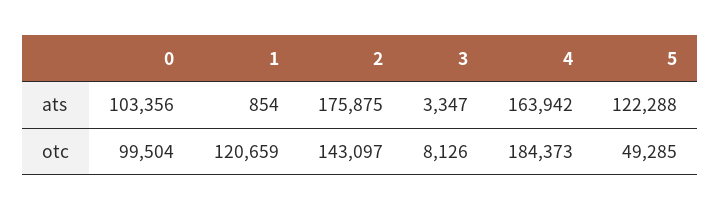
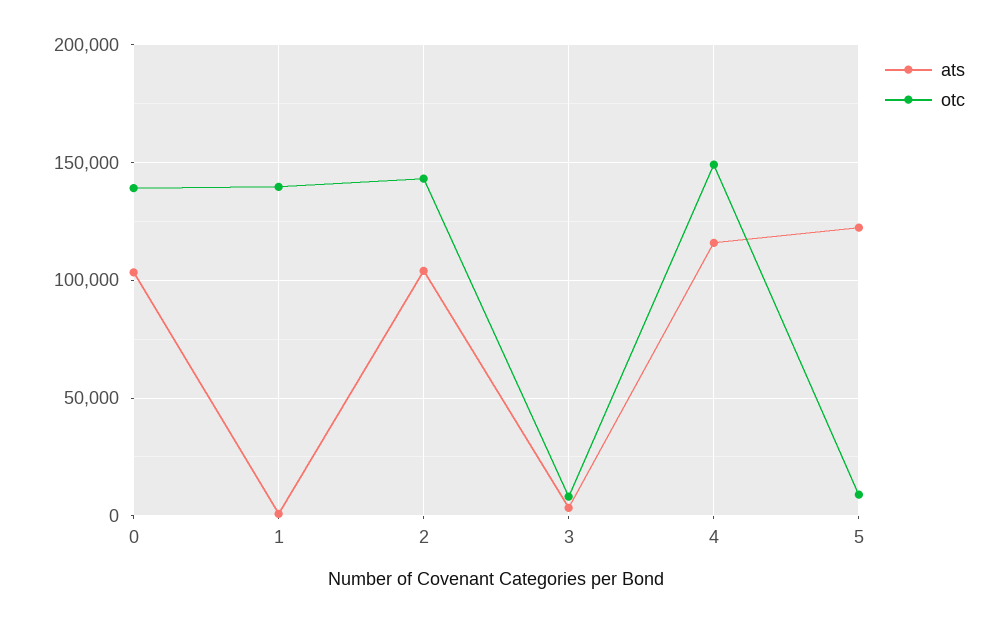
ats, 2: 175875 -> 105000
ats, 4: 163942 -> 115000
otc, 0: 99504 -> 140000
otc, 1: 120659 -> 140000
otc, 4: 184373 -> 150000
otc, 5: 49285 -> 10000

